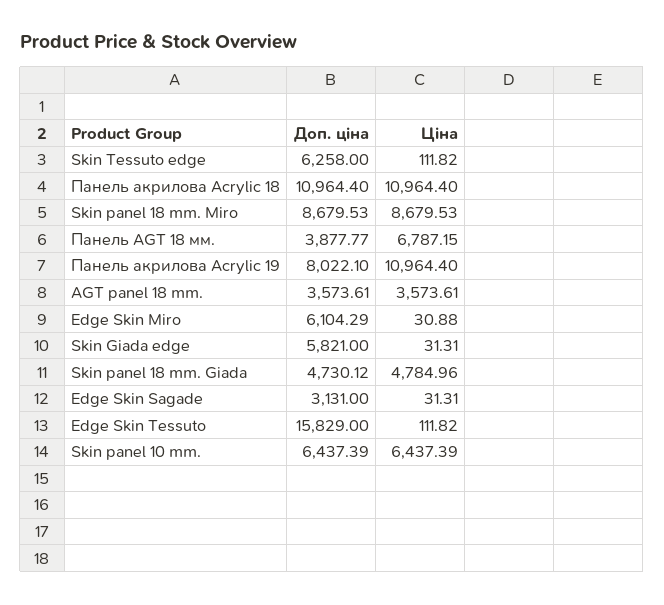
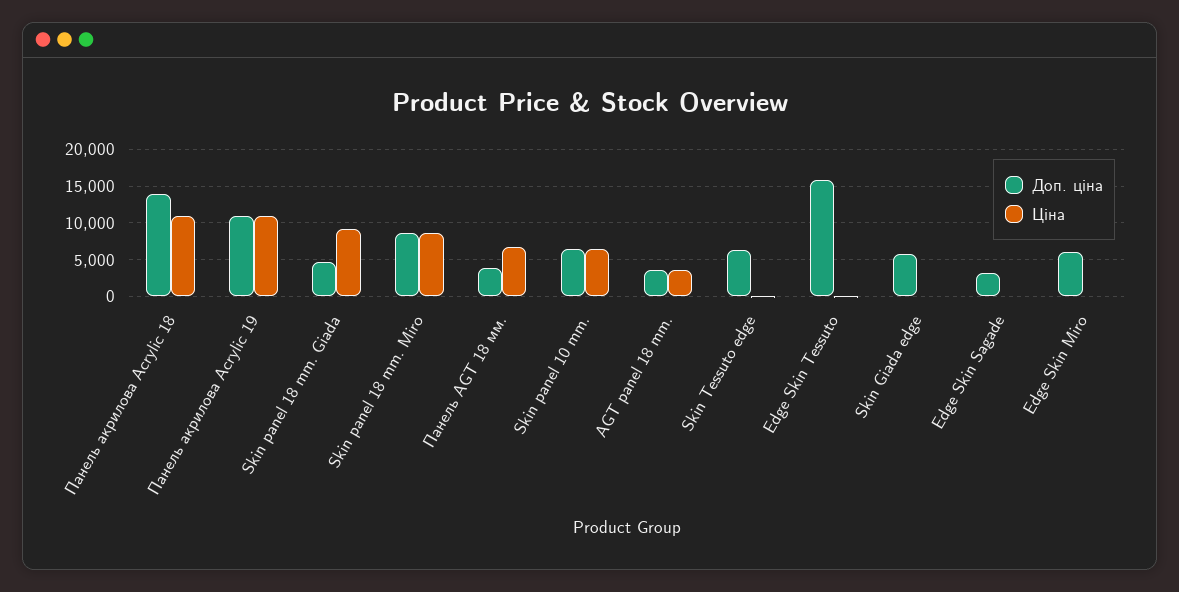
Доп. ціна, Панель акрилова Acrylic 18: 10964.4 -> 14000
Доп. ціна, Панель акрилова Acrylic 19: 8022.1 -> 11000
Ціна, Skin panel 18 mm. Giada: 4784.96 -> 9000

